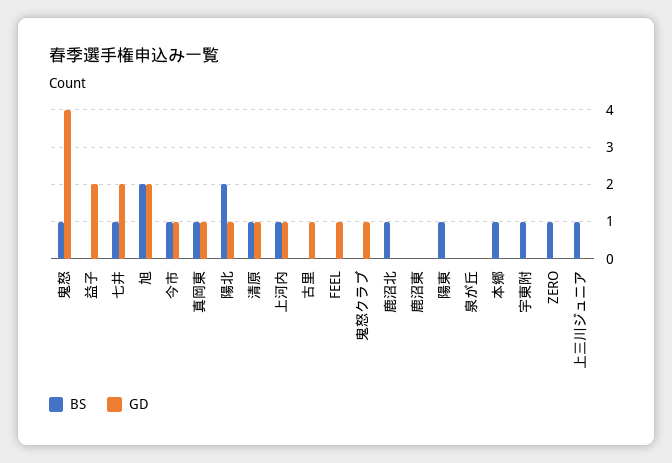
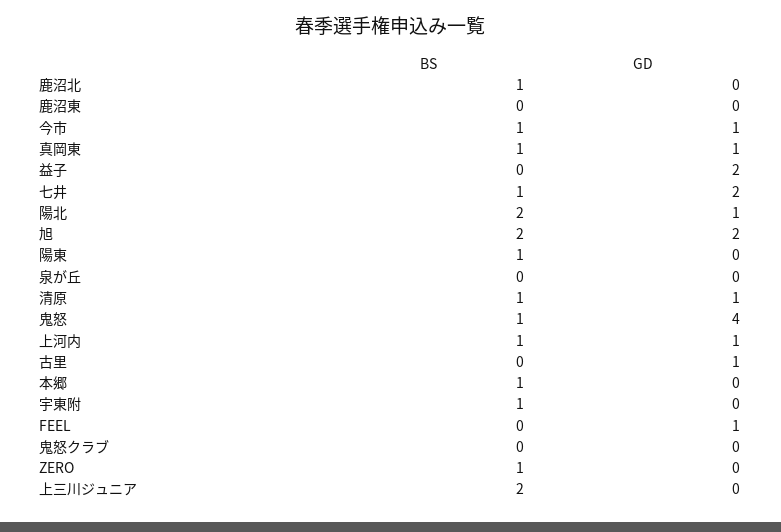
GD, 鬼怒クラブ: 1 -> 0
BS, 上三川ジュニア: 1 -> 2

